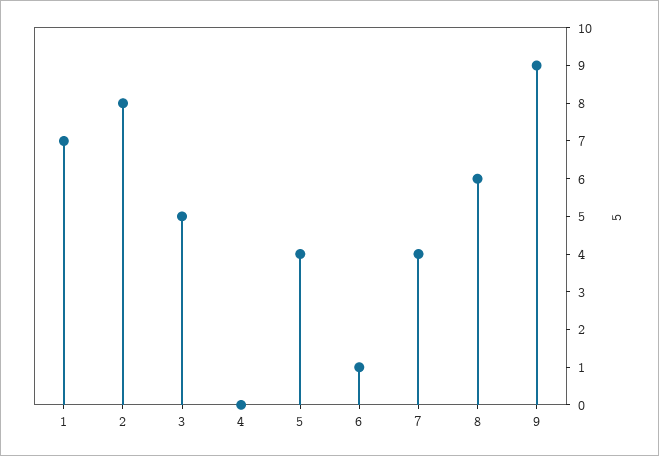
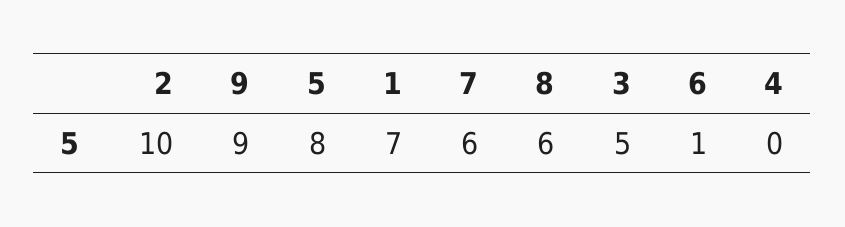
2: 8 -> 10
5: 4 -> 8
7: 4 -> 6

